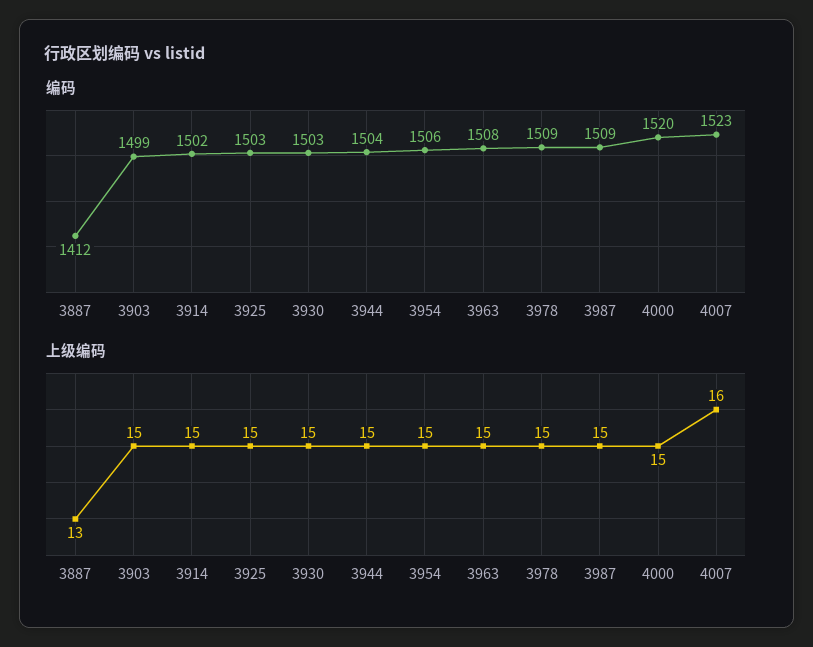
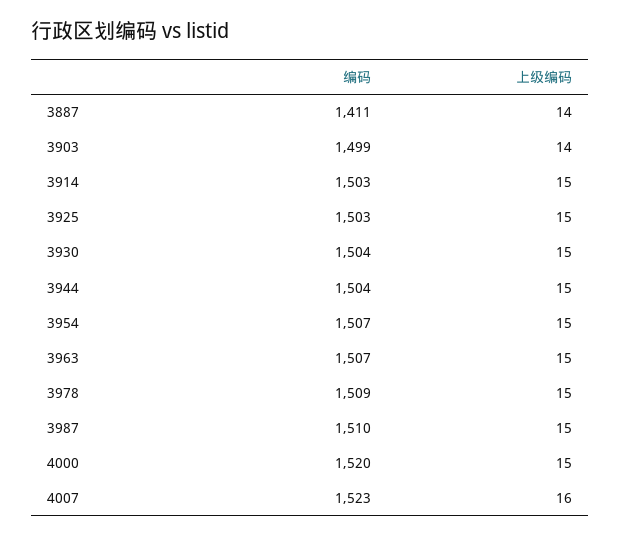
编码, 3887: 1412 -> 1411
编码, 3914: 1502 -> 1503
编码, 3930: 1503 -> 1504
编码, 3954: 1506 -> 1507
编码, 3963: 1508 -> 1507
编码, 3987: 1509 -> 1510
上级编码, 3887: 13 -> 14
上级编码, 3903: 15 -> 14

